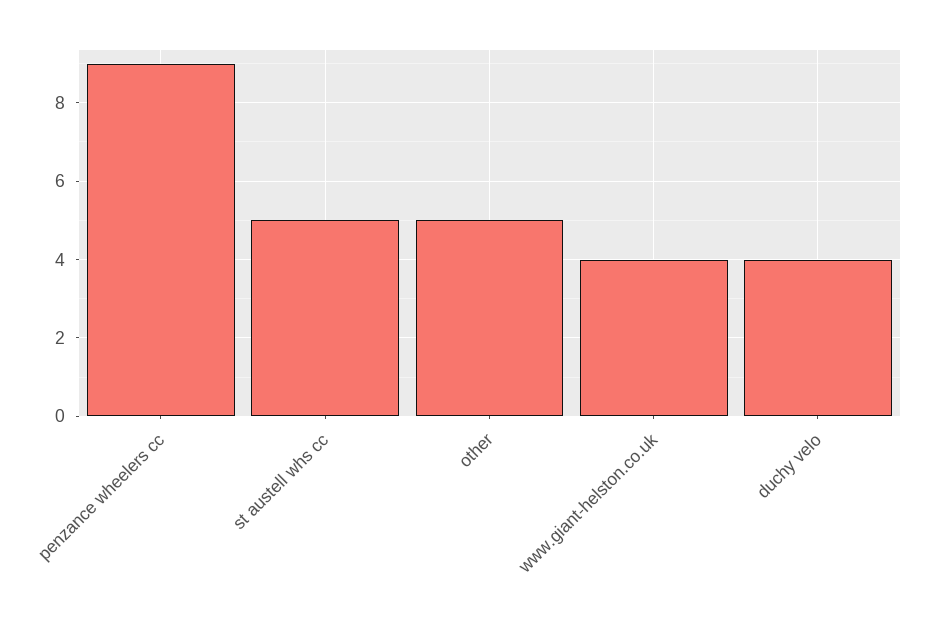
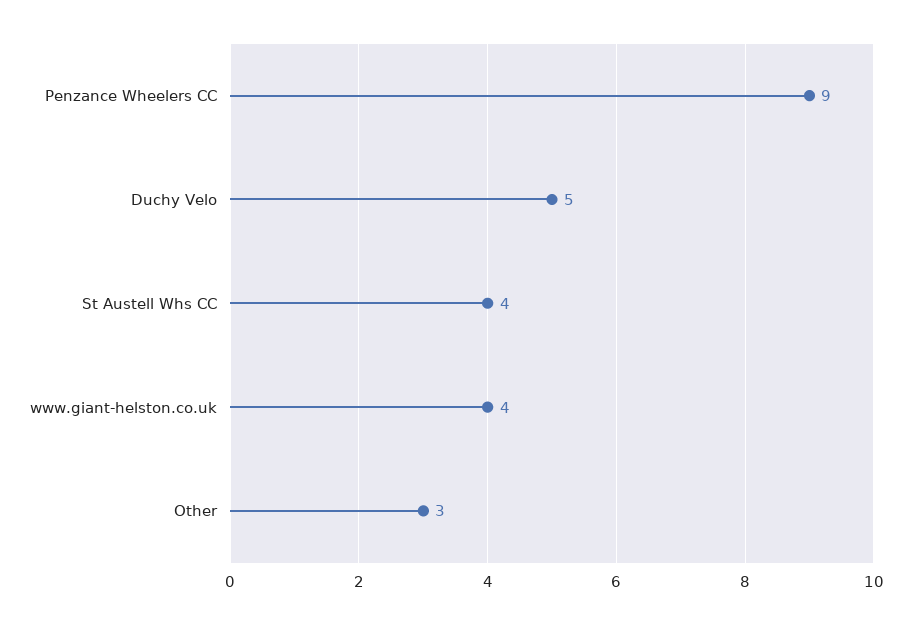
st austell whs cc: 5 -> 4
other: 5 -> 3
duchy velo: 4 -> 5

